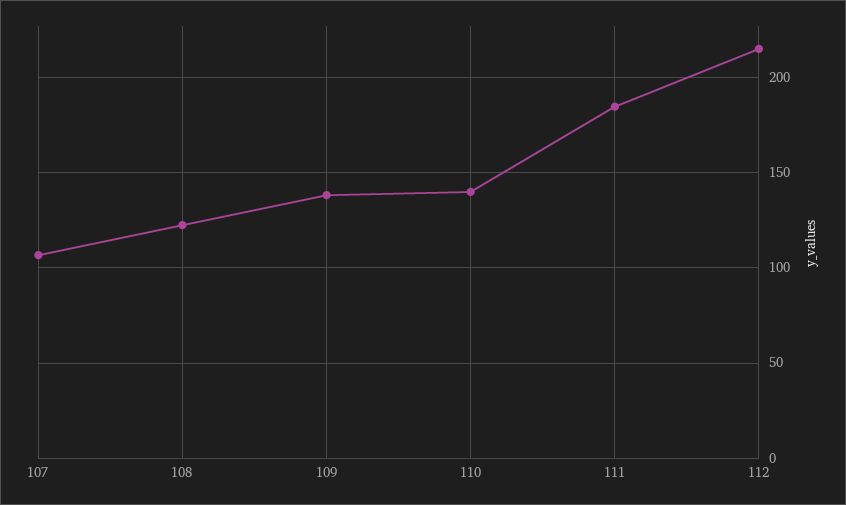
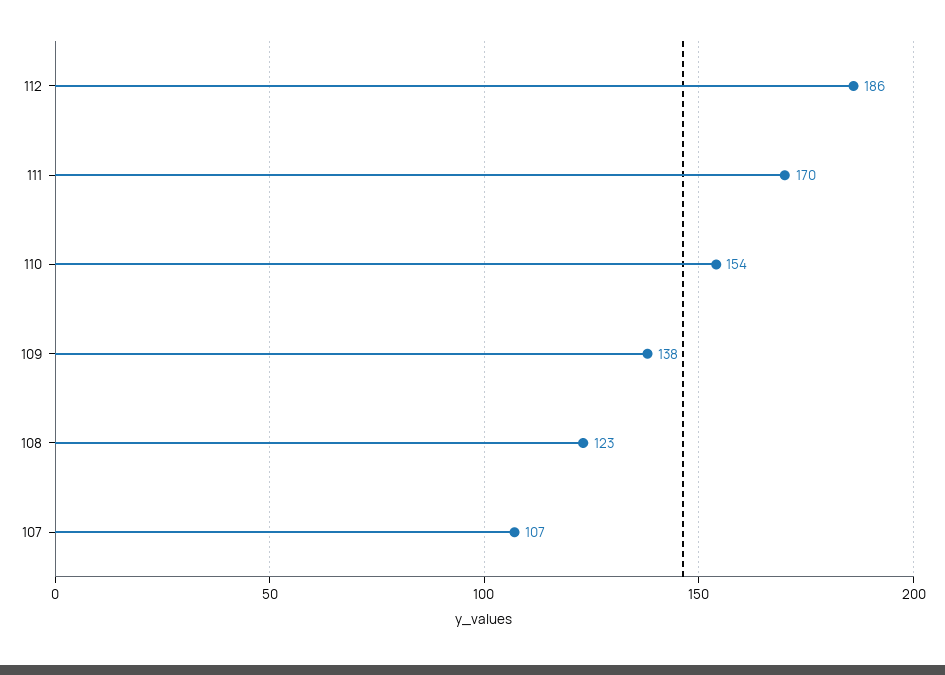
110: 140 -> 154
111: 185 -> 170
112: 215 -> 186

